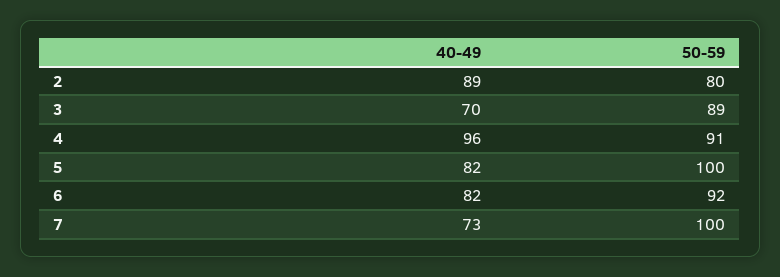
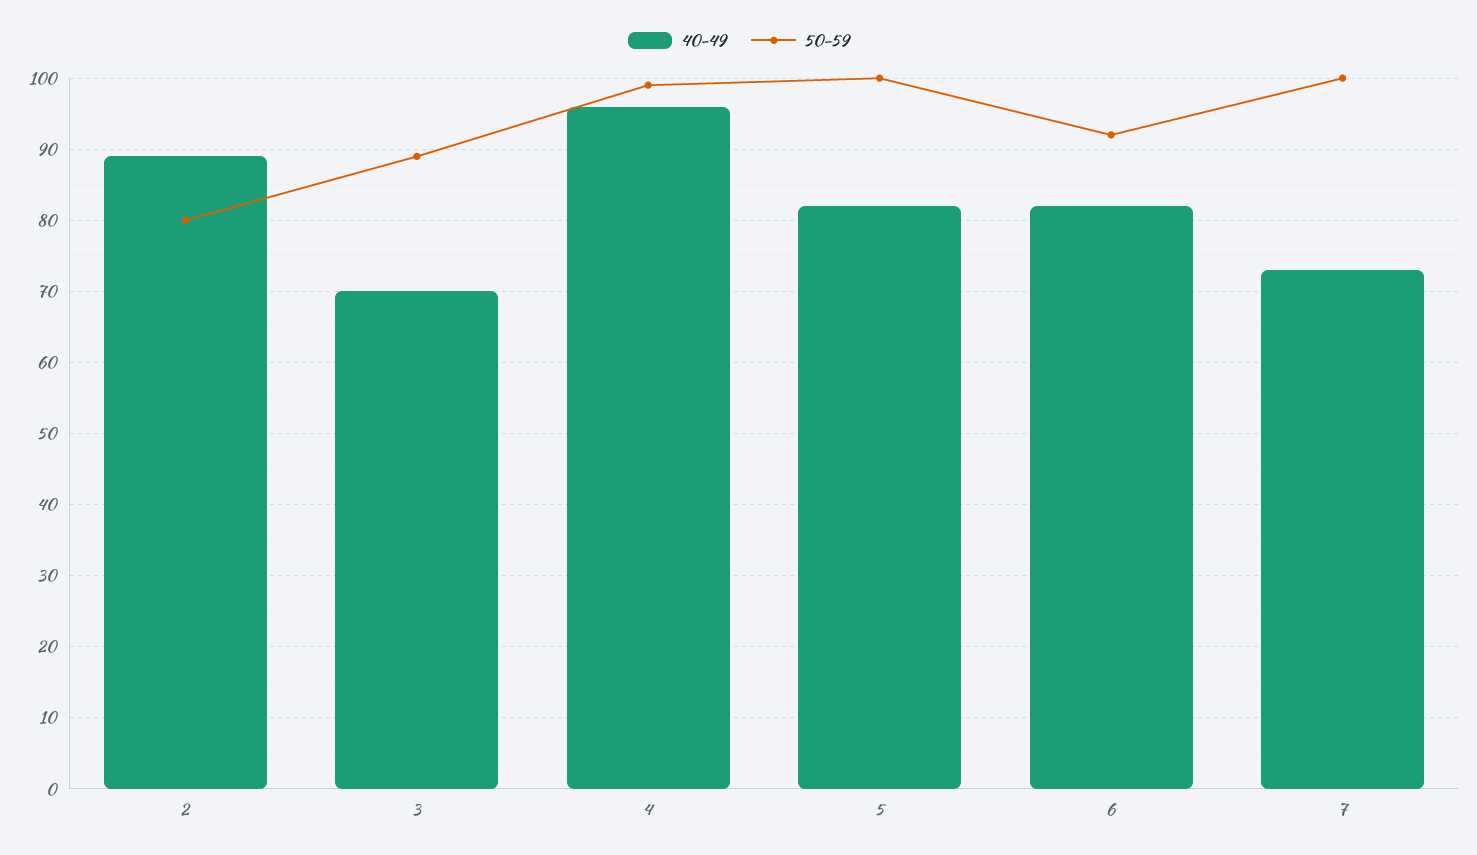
50-59, 4: 91 -> 99

